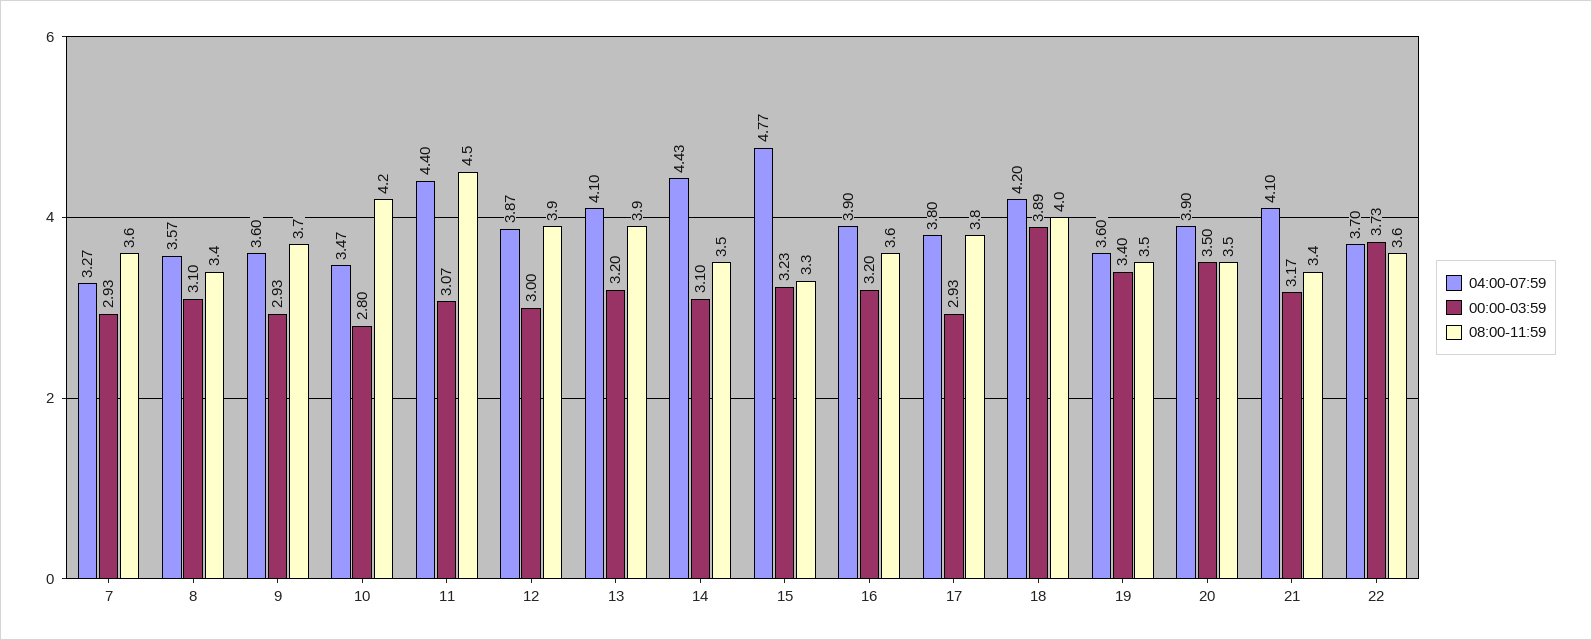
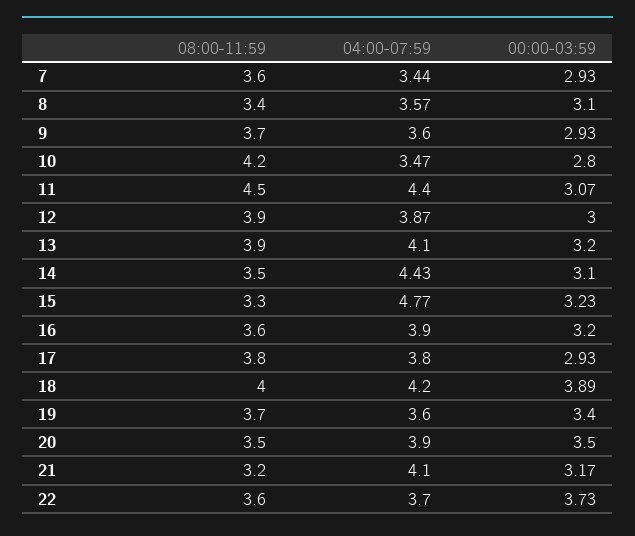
04:00-07:59, 7: 3.27 -> 3.44
08:00-11:59, 19: 3.5 -> 3.7
08:00-11:59, 21: 3.4 -> 3.2

